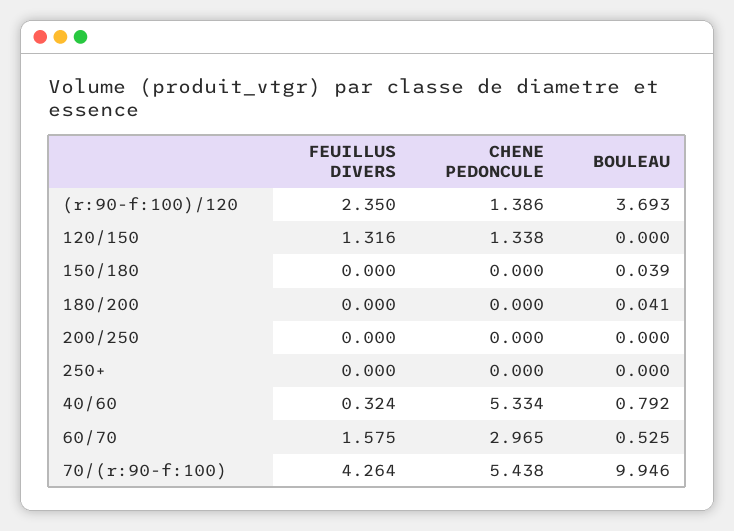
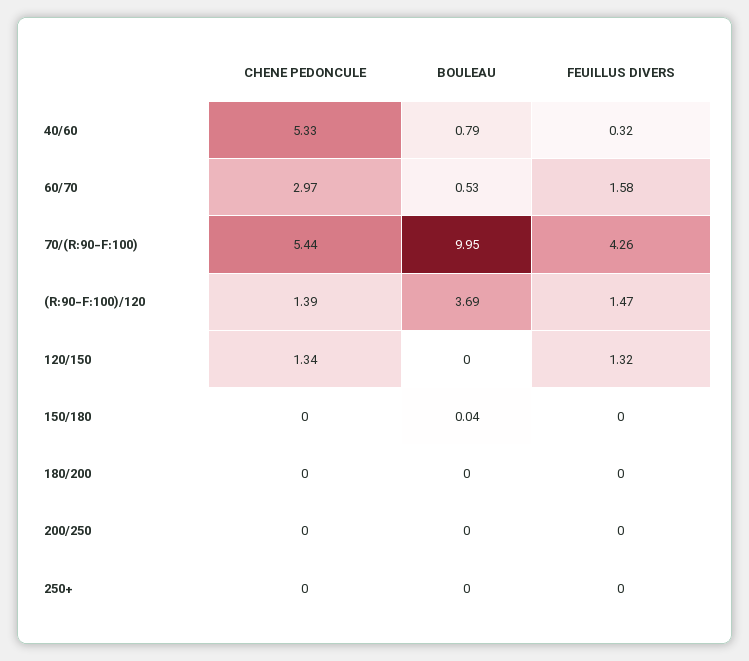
FEUILLUS DIVERS, (r:90-f:100)/120: 2.35 -> 1.47
BOULEAU, 180/200: 0.041 -> 0

